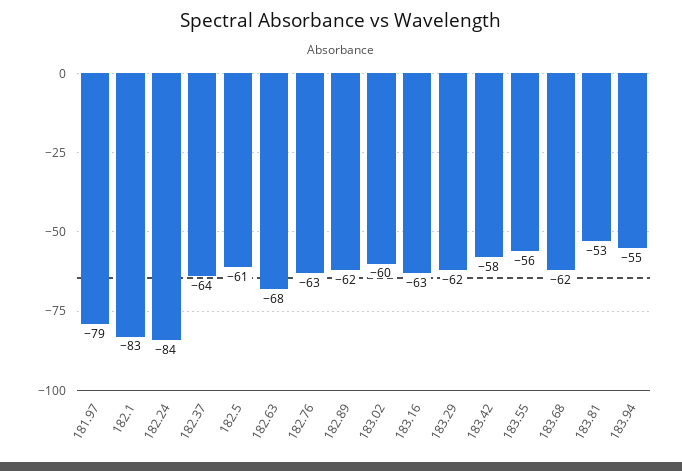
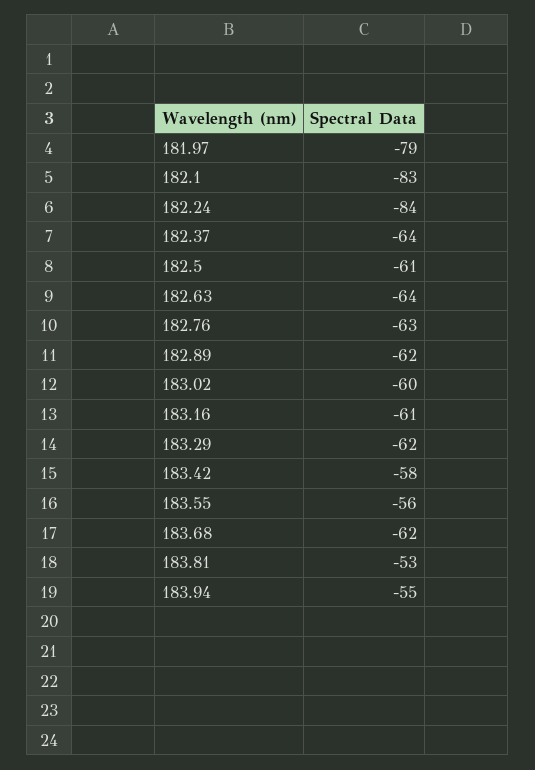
182.63: -68 -> -64
183.16: -63 -> -61

